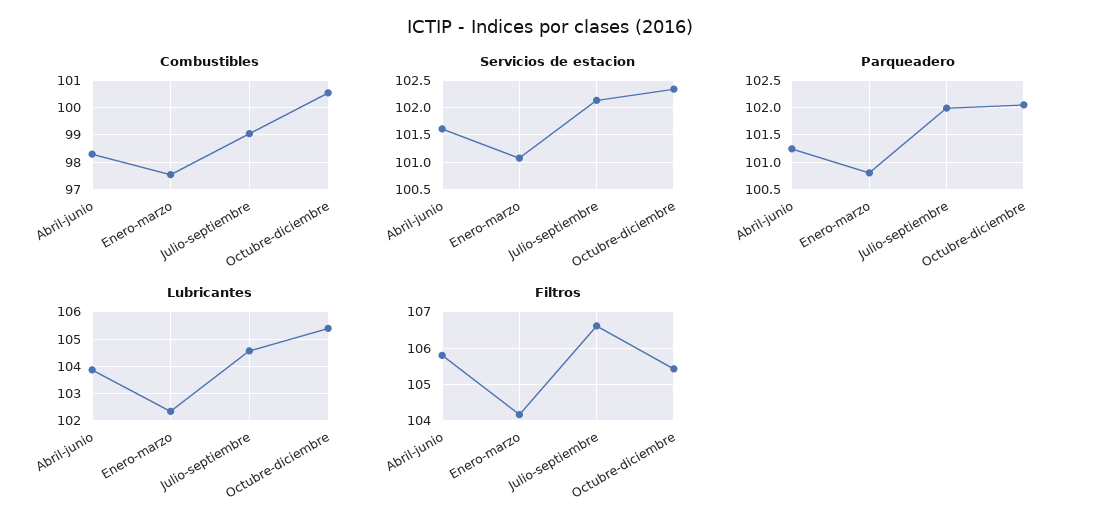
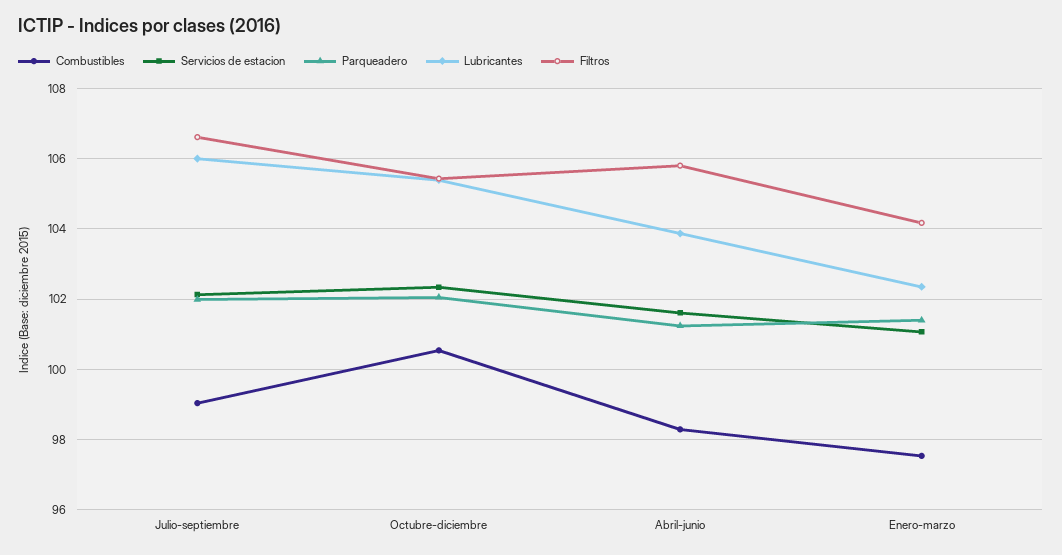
Parqueadero, Enero-marzo: 100.75 -> 101.4
Lubricantes, Julio-septiembre: 104.5 -> 106

